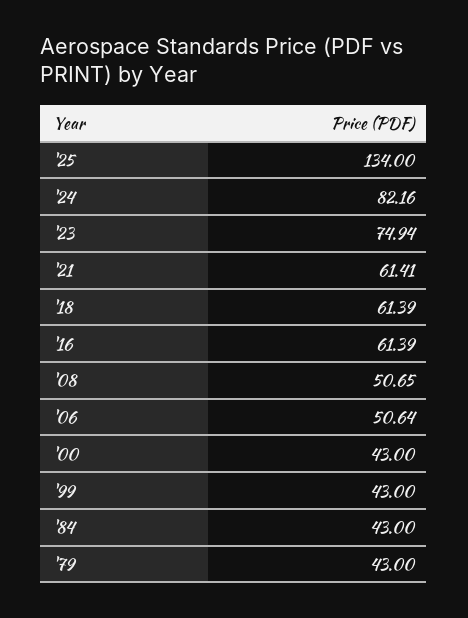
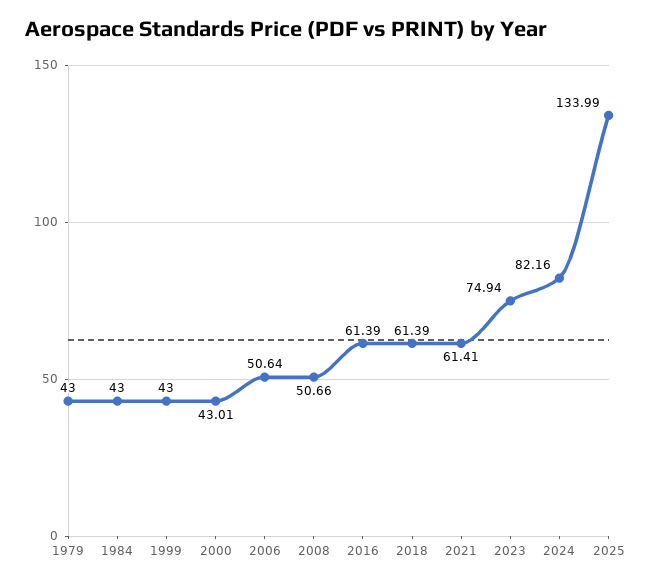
'25: 134 -> 133.99
'08: 50.65 -> 50.66
'00: 43 -> 43.01

